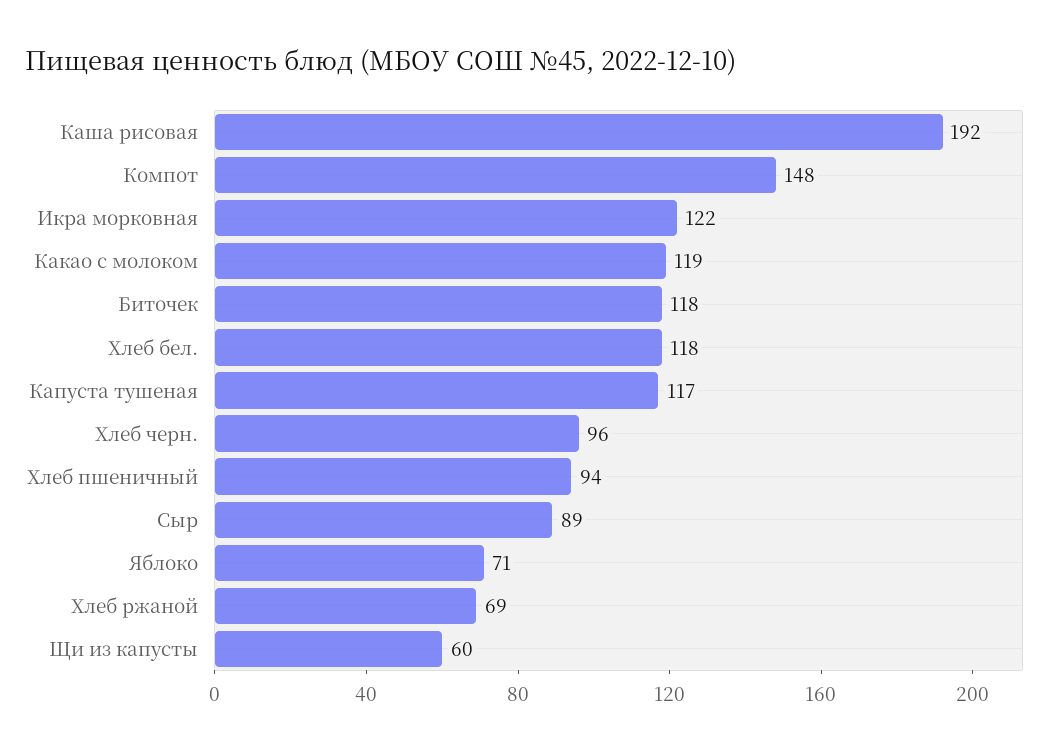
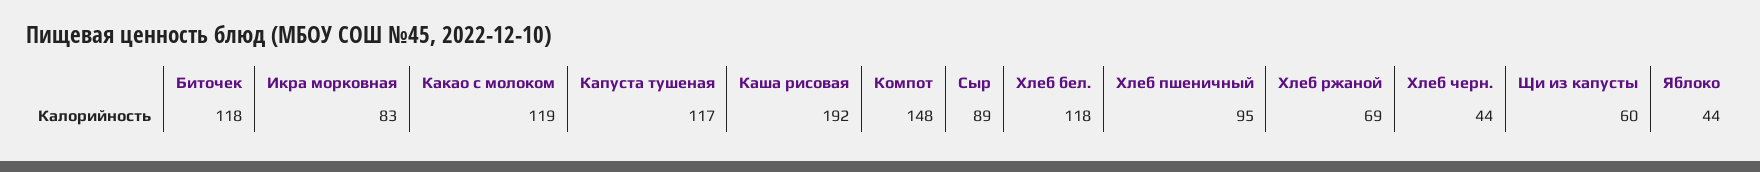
Икра морковная: 122 -> 83
Хлеб черн.: 96 -> 44
Хлеб пшеничный: 94 -> 95
Яблоко: 71 -> 44

